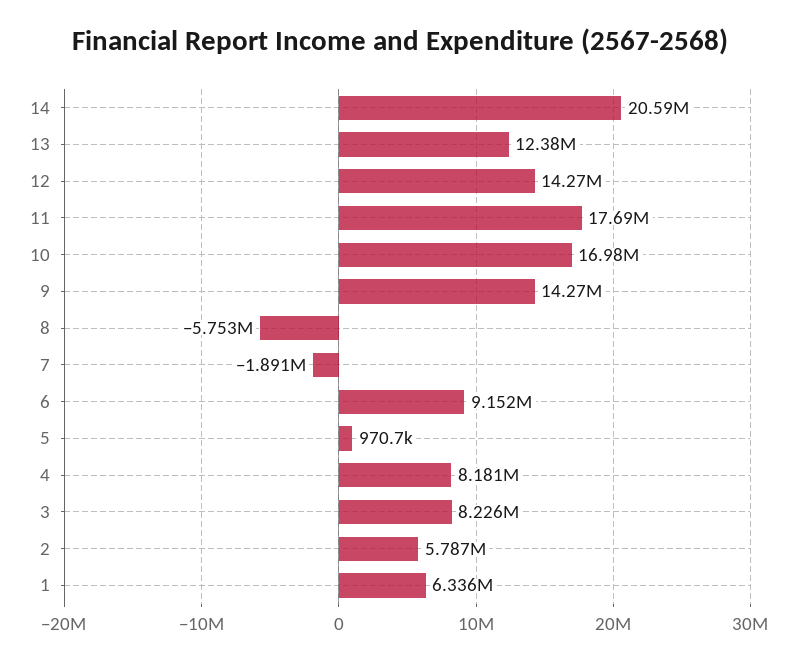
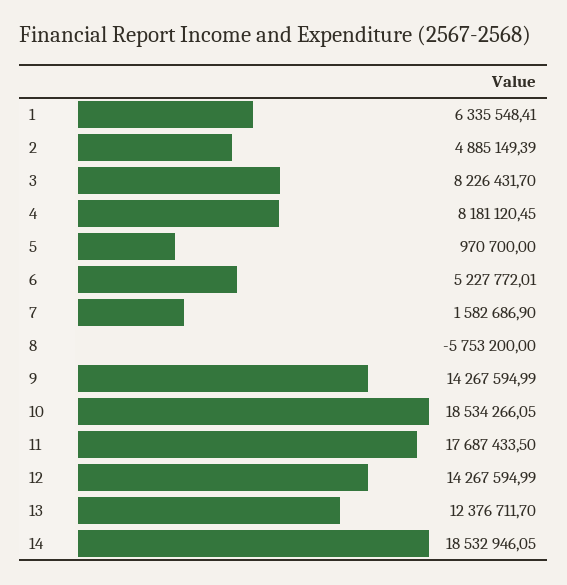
14: 20590000 -> 18532946.05
10: 16980000 -> 18534266.05
7: -1891000 -> 1582686.9
6: 9152000 -> 5227772.01
2: 5787000 -> 4885149.39

